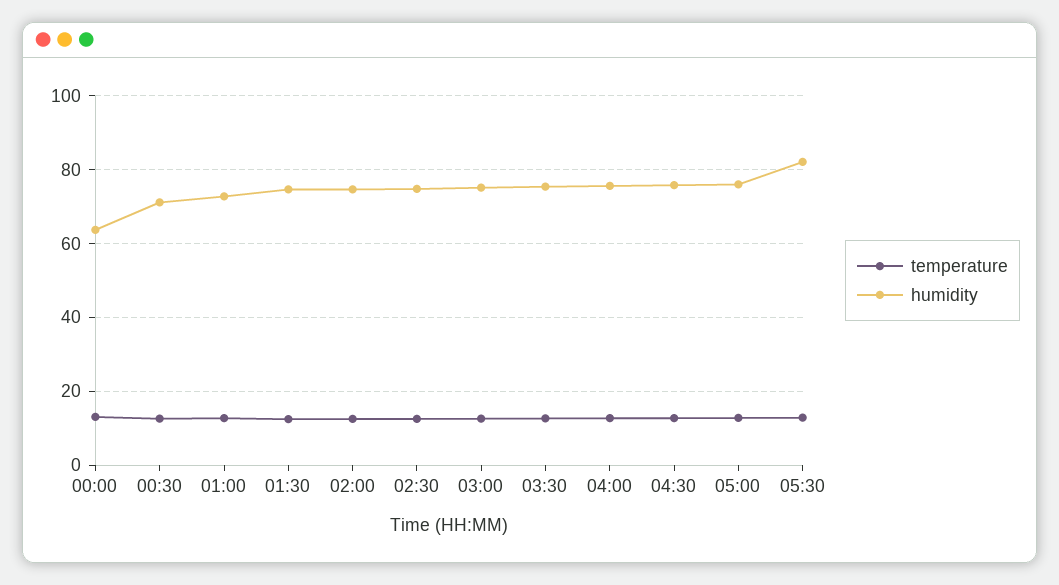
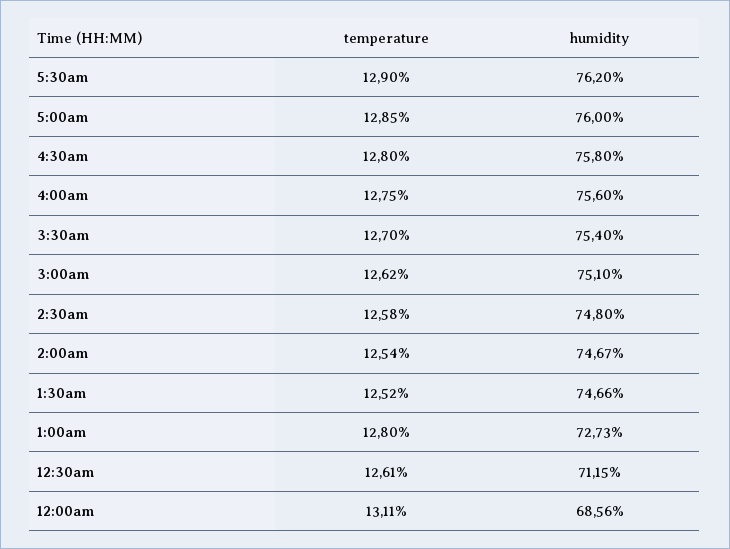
humidity, 00:00: 64 -> 68.56
humidity, 05:30: 82 -> 76.2

